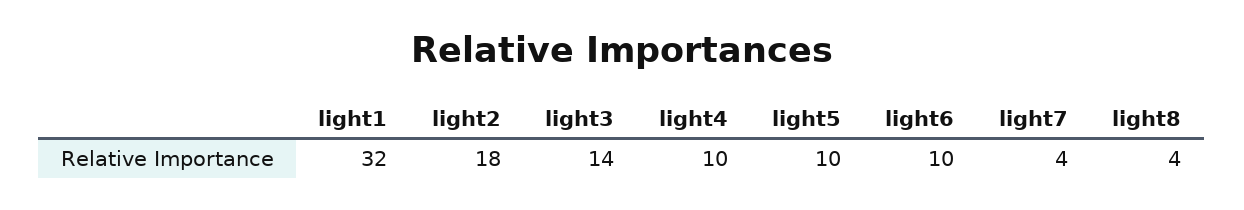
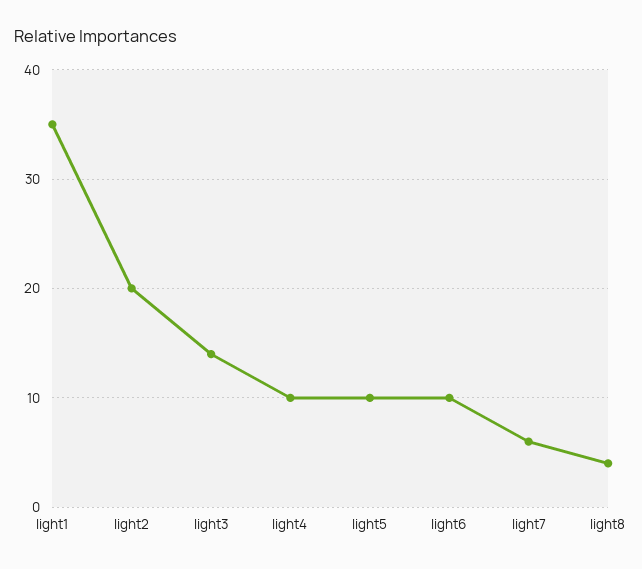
light1: 32 -> 35
light2: 18 -> 20
light7: 4 -> 6

